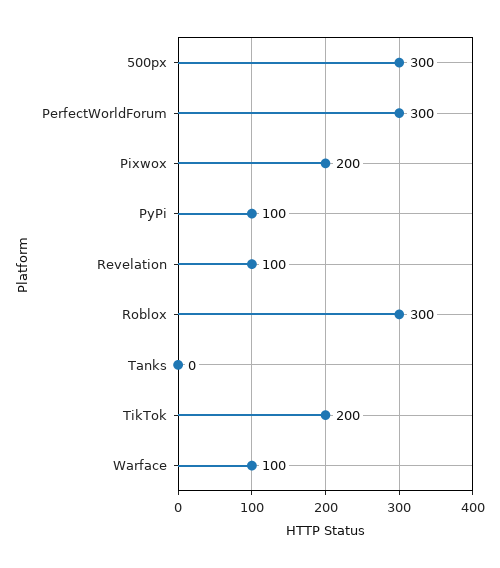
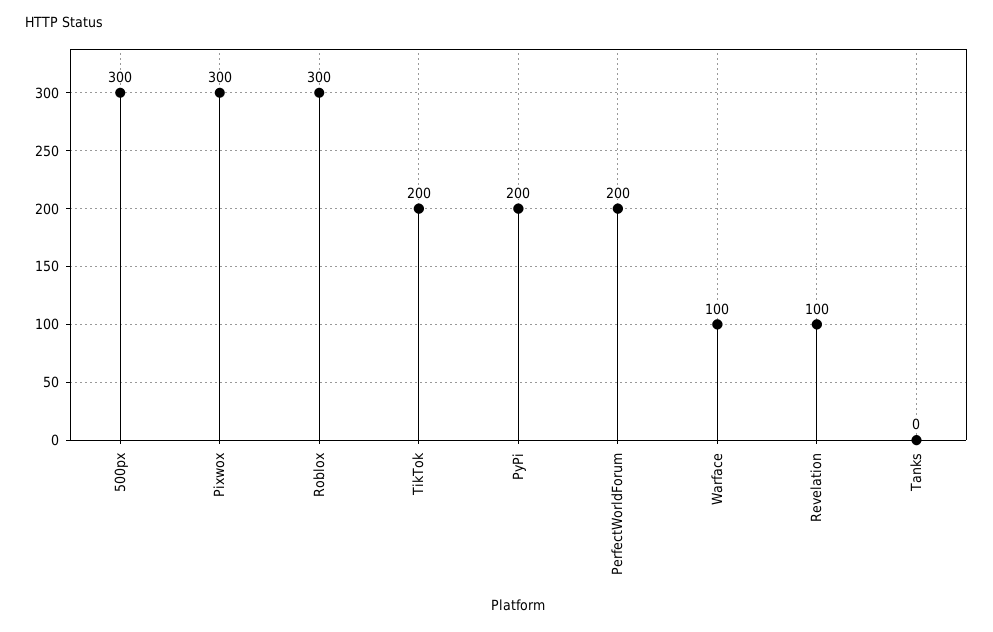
PerfectWorldForum: 300 -> 200
Pixwox: 200 -> 300
PyPi: 100 -> 200

